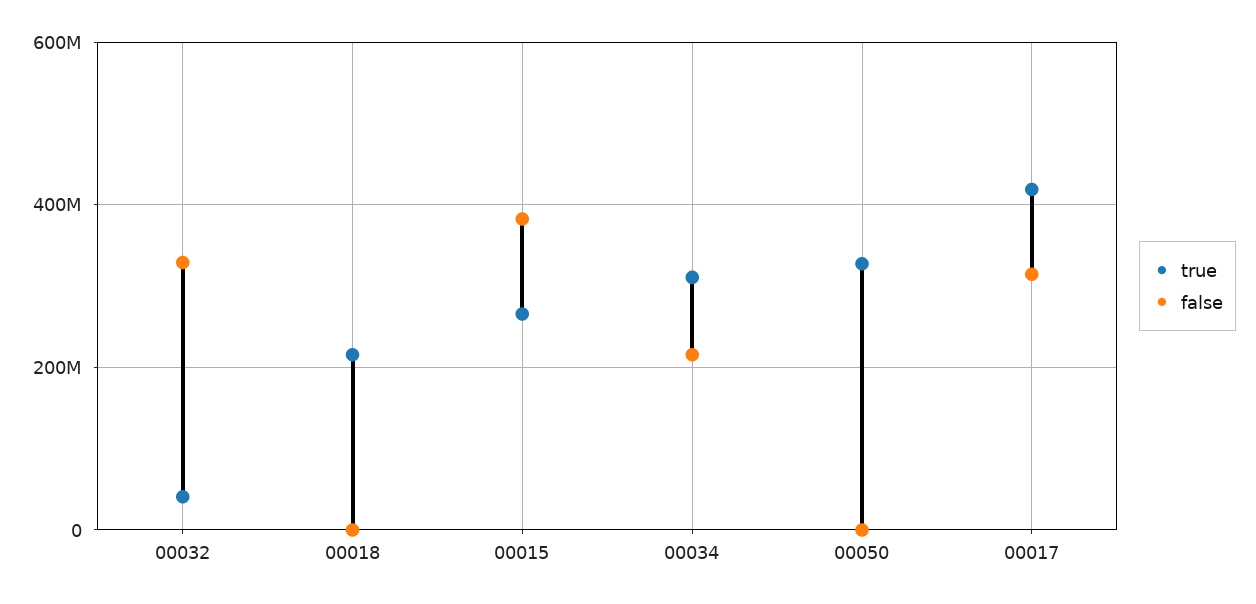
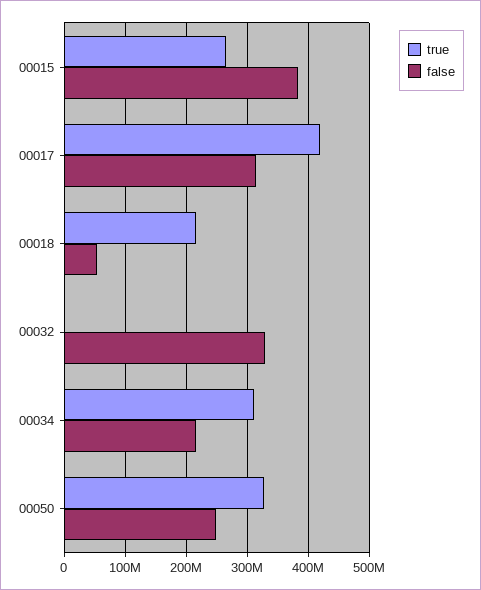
true, 00032: 40000000 -> 0
false, 00018: 0 -> 50000000
false, 00050: 0 -> 250000000

